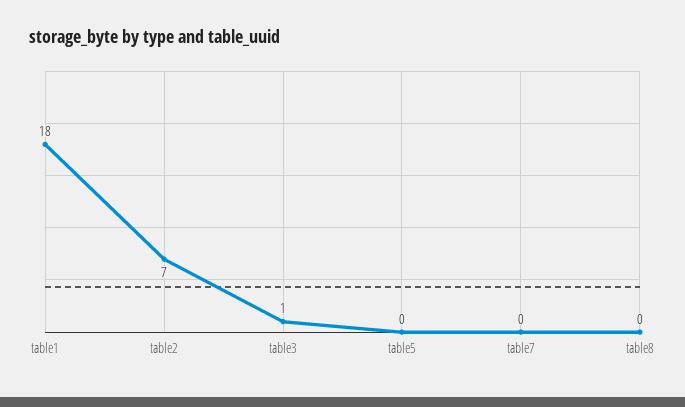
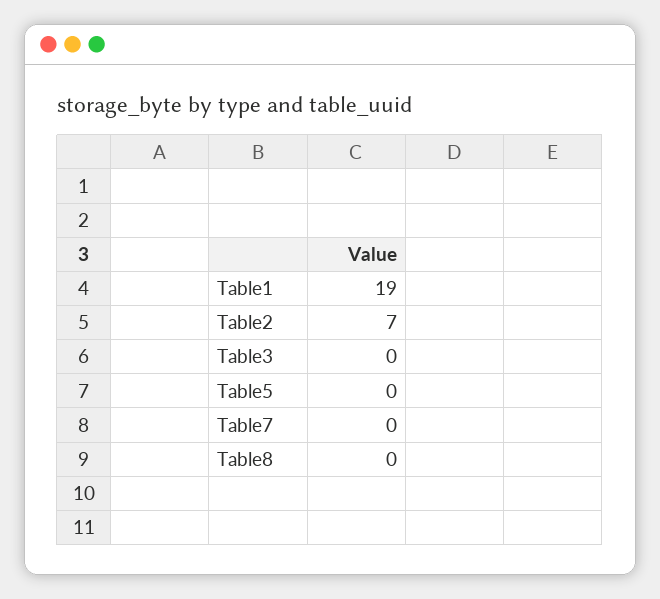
table1: 18 -> 19
table3: 1 -> 0

